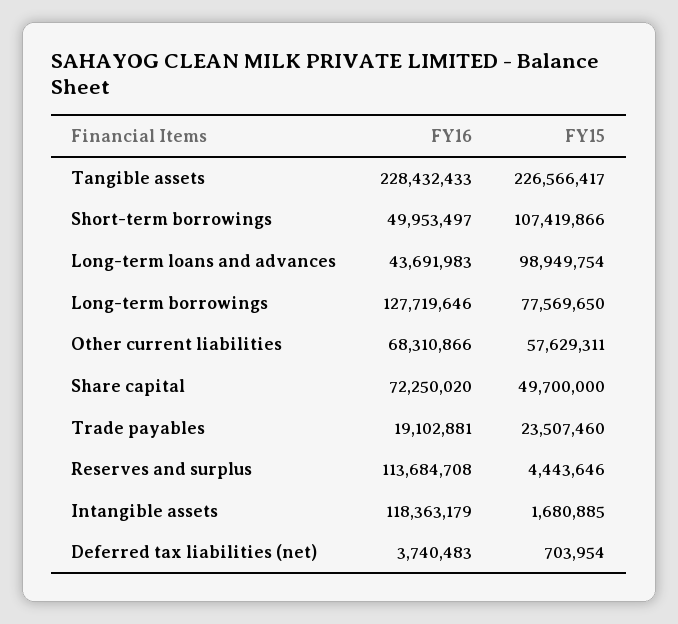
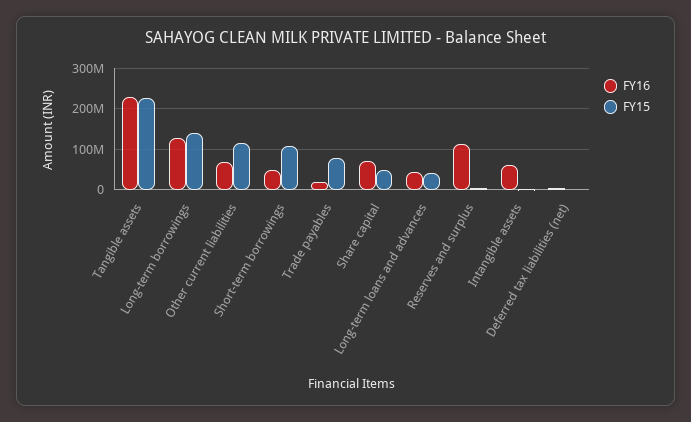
FY15, Long-term loans and advances: 98949754 -> 40000000
FY15, Long-term borrowings: 77569650 -> 140000000
FY15, Other current liabilities: 57629311 -> 120000000
FY15, Trade payables: 23507460 -> 80000000
FY16, Intangible assets: 118363179 -> 60000000

